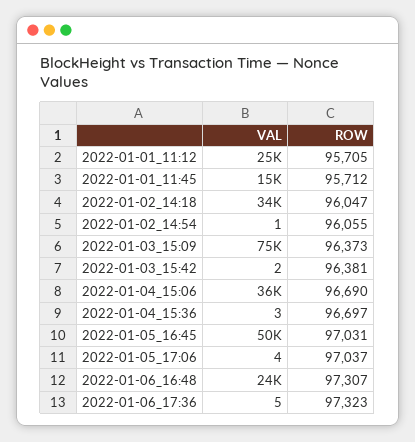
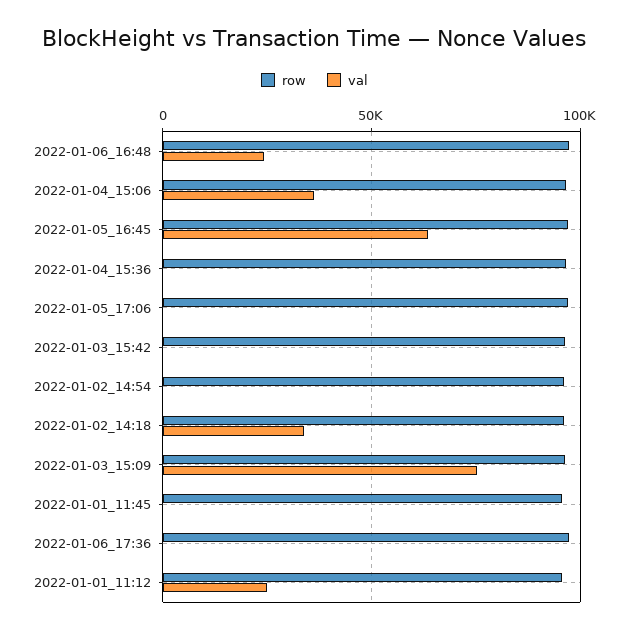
VAL, 2022-01-01_11:45: 15000 -> 0
VAL, 2022-01-05_16:45: 50000 -> 65000

